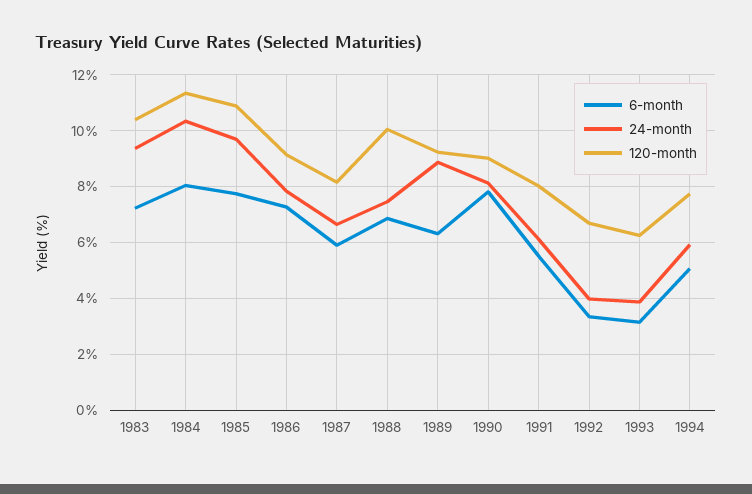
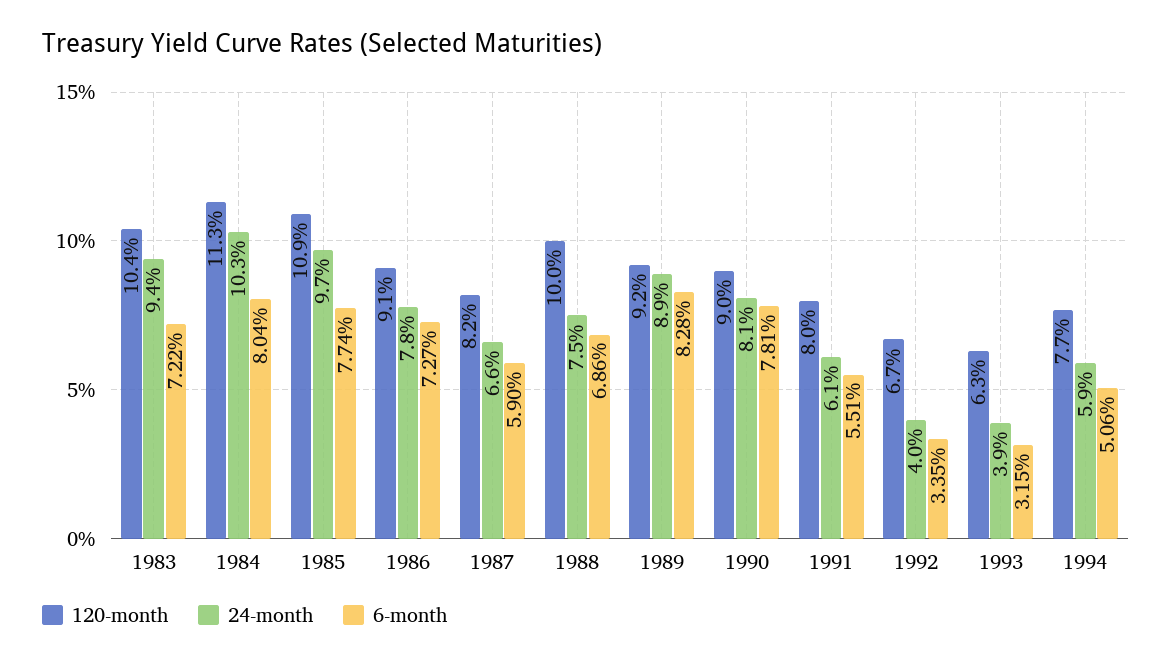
6-month, 1989: 6.25 -> 8.28

